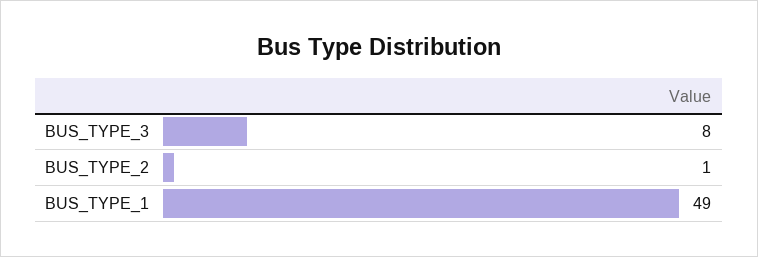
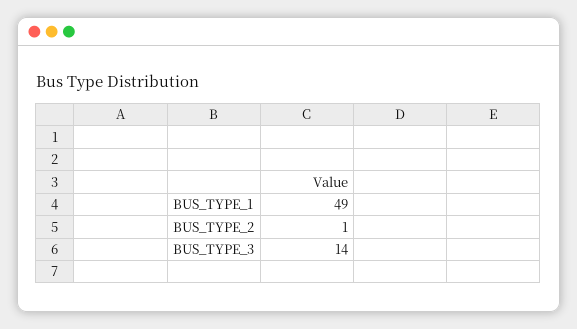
BUS_TYPE_3: 8 -> 14

